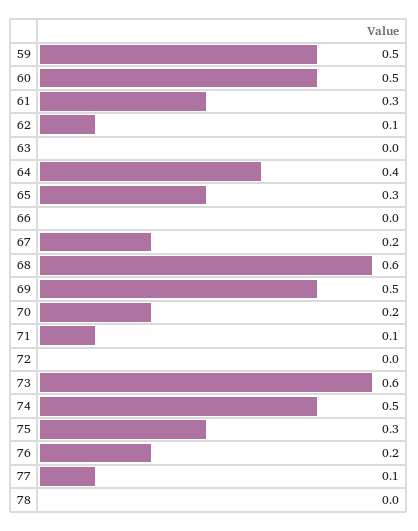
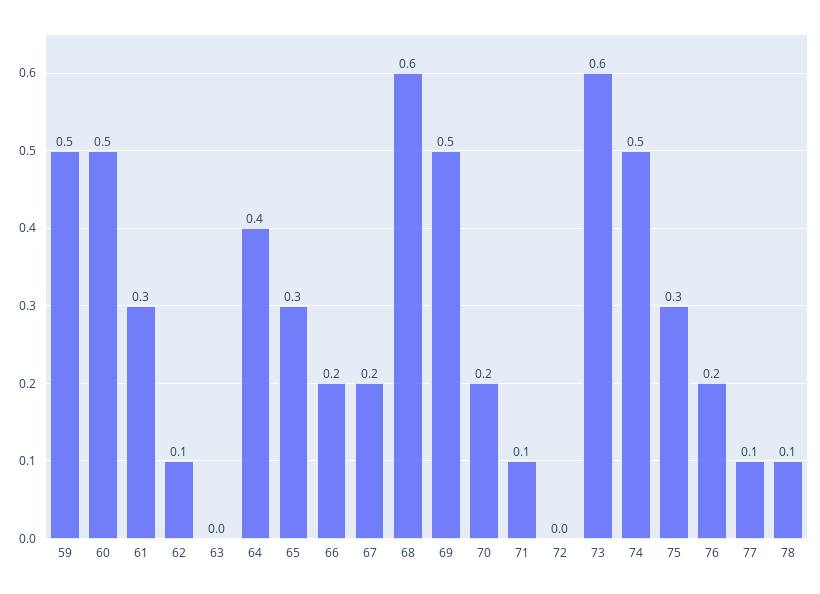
66: 0 -> 0.2
78: 0 -> 0.1

